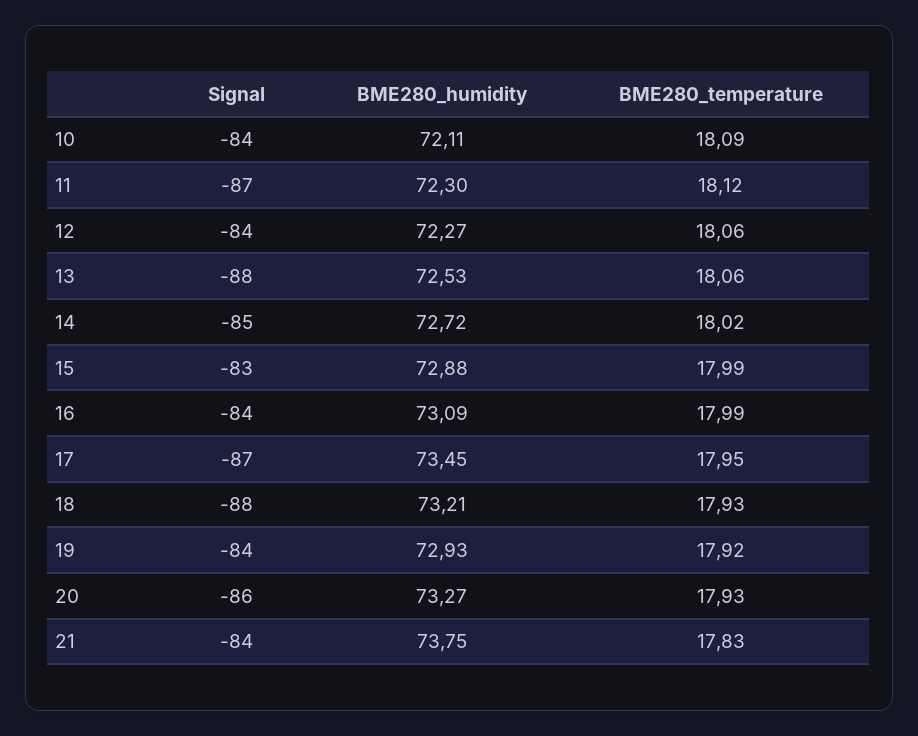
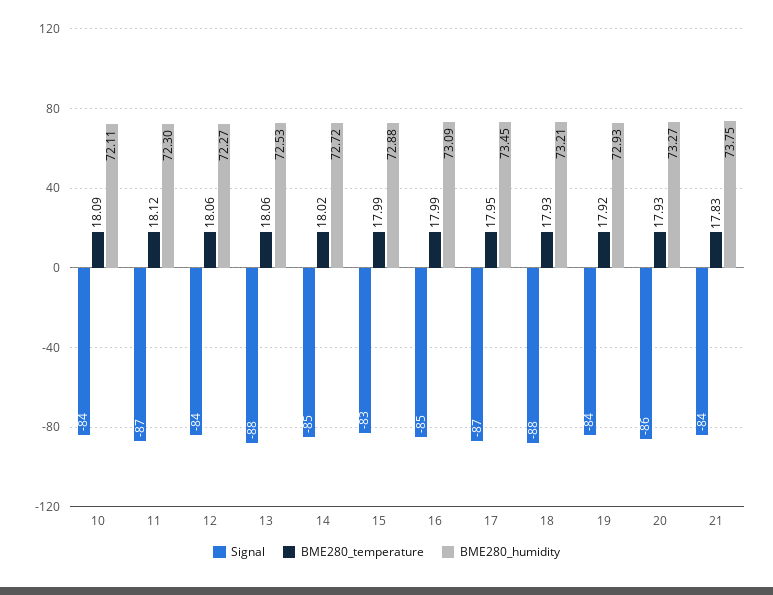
Signal, 16: -84 -> -85

